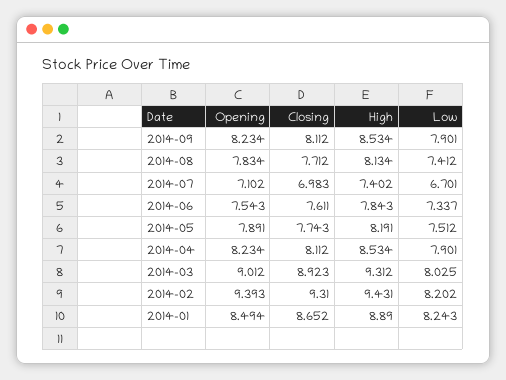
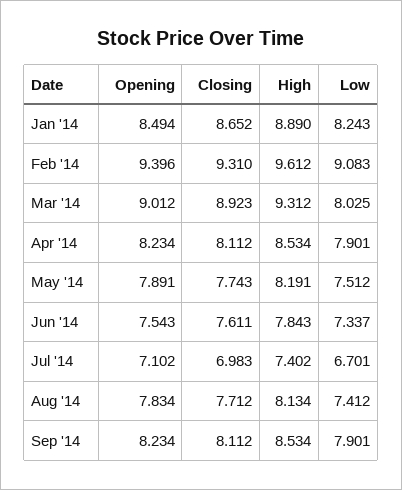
Opening, 2014-02: 9.393 -> 9.396
High, 2014-02: 9.431 -> 9.612
Low, 2014-02: 8.202 -> 9.083

